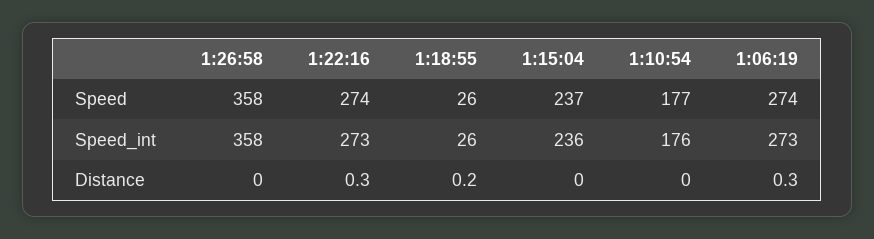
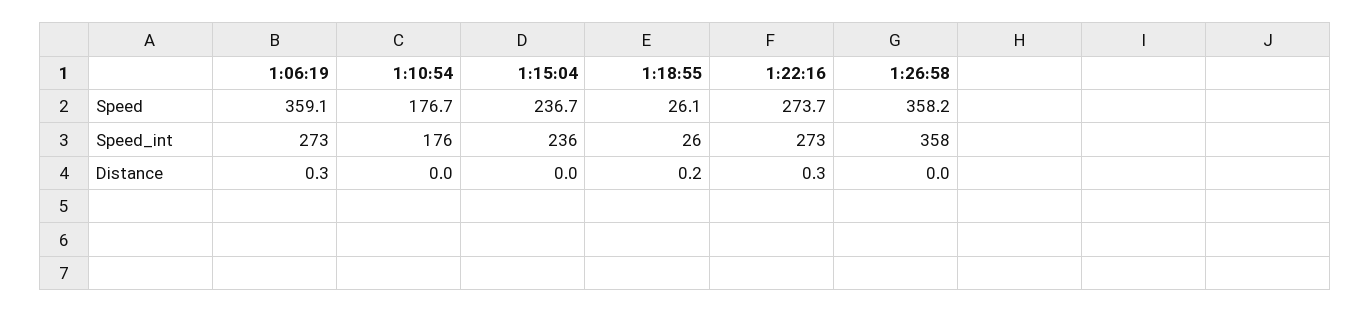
1:06:19, Speed: 274 -> 359.1

